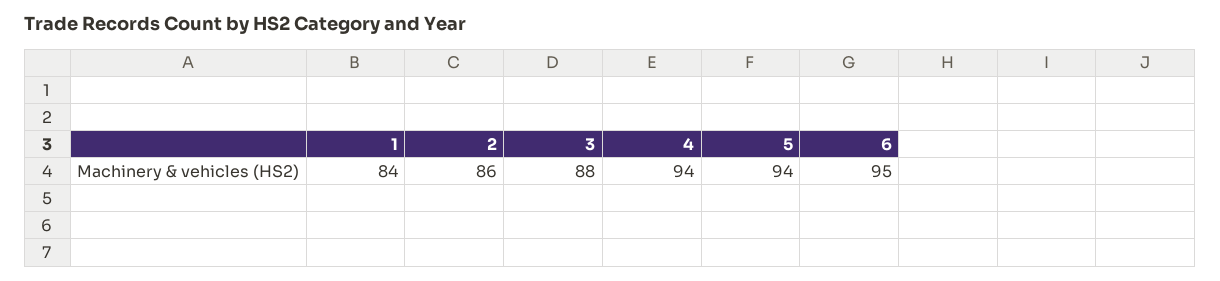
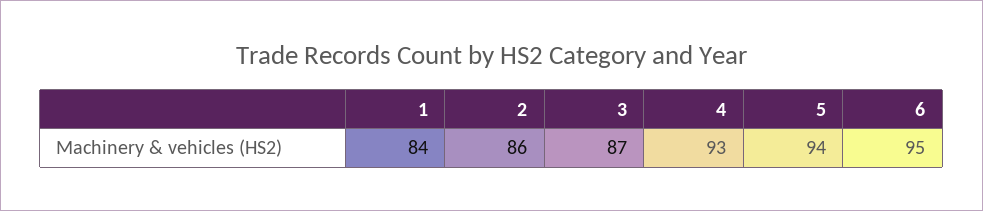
3: 88 -> 87
4: 94 -> 93

